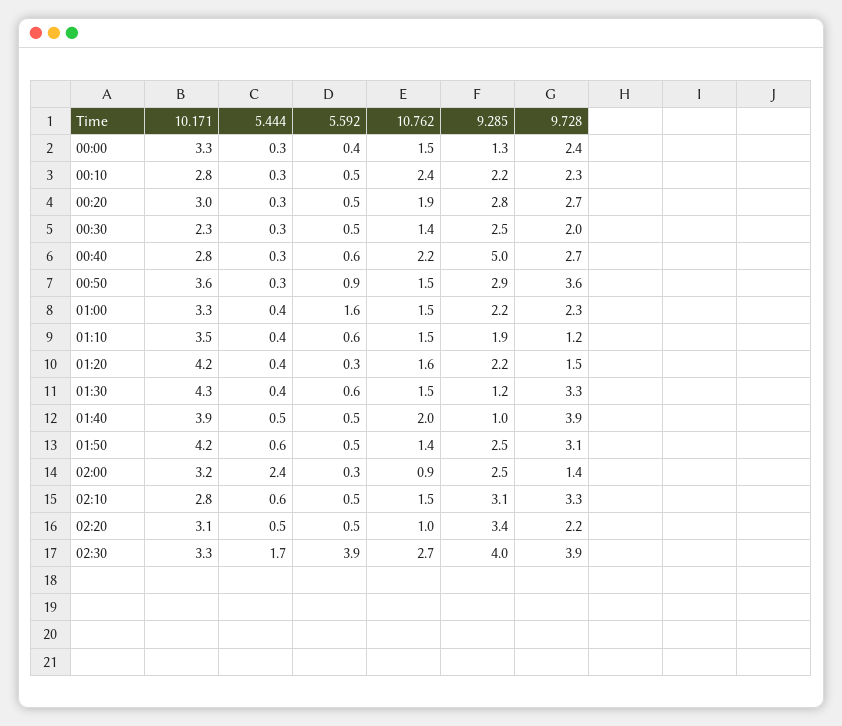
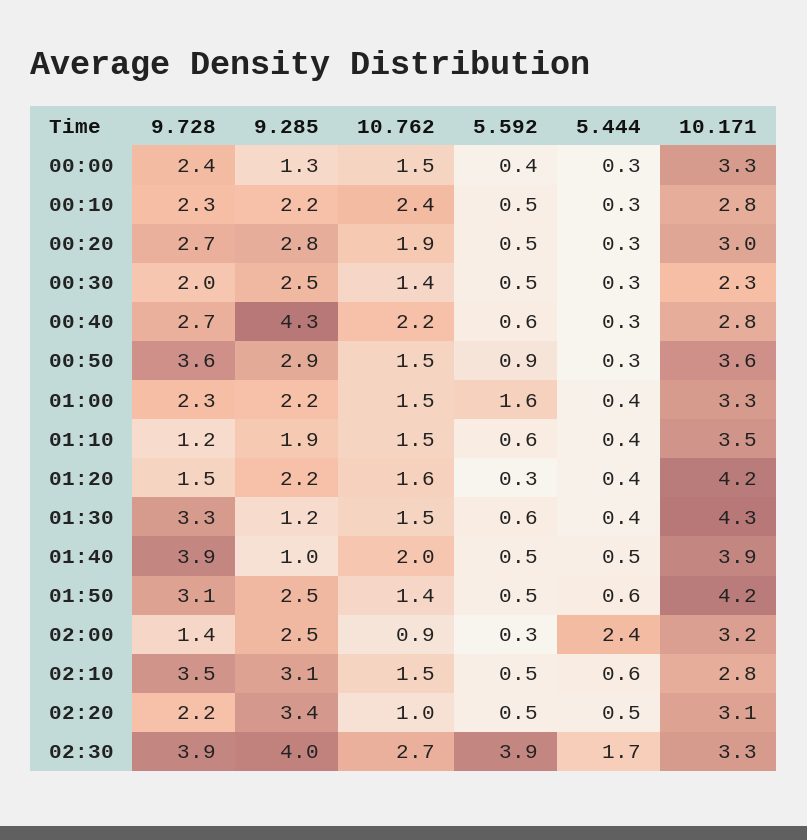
9.285, 00:40: 5 -> 4.3
9.728, 02:10: 3.3 -> 3.5

